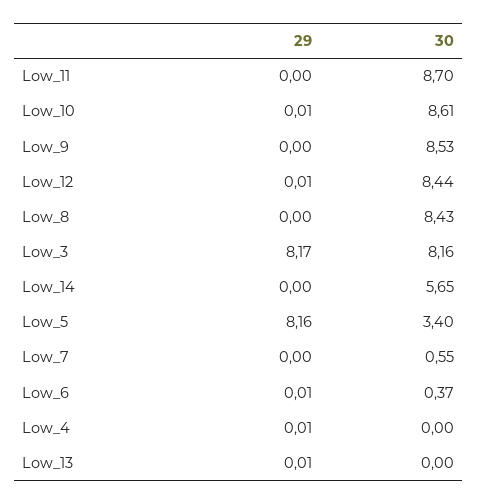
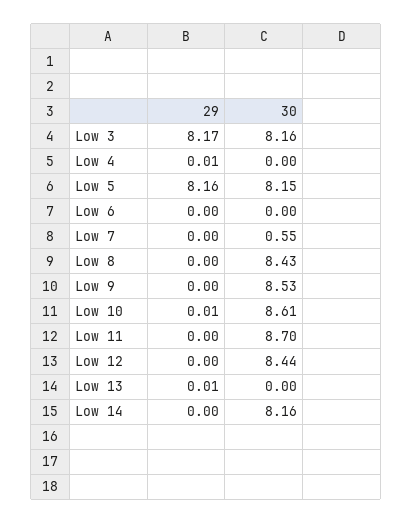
29, Low_12: 0.01 -> 0
30, Low_14: 5.65 -> 8.16
30, Low_5: 3.4 -> 8.15
29, Low_6: 0.01 -> 0
30, Low_6: 0.37 -> 0

